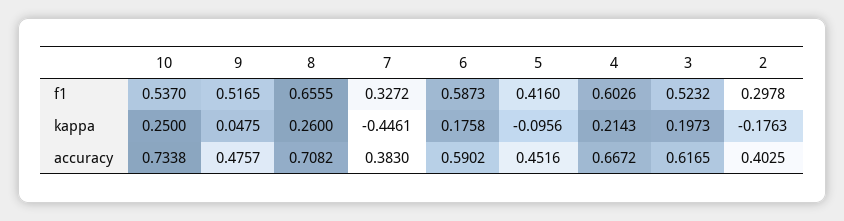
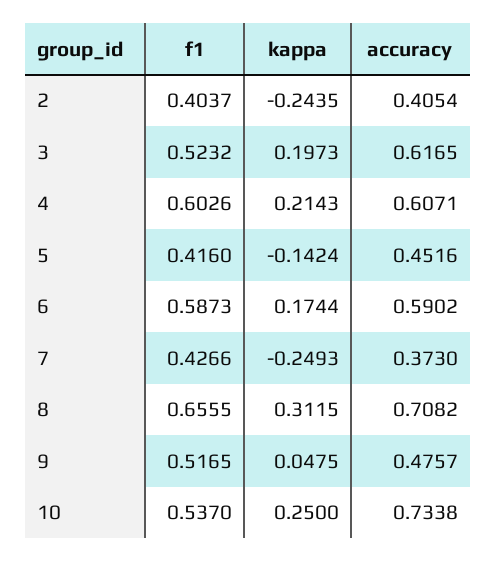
7, f1: 0.3272 -> 0.4266
2, f1: 0.2978 -> 0.4037
8, kappa: 0.26 -> 0.3115
7, kappa: -0.4461 -> -0.2493
6, kappa: 0.1758 -> 0.1744
5, kappa: -0.0956 -> -0.1424
2, kappa: -0.1763 -> -0.2435
7, accuracy: 0.383 -> 0.373
4, accuracy: 0.6672 -> 0.6071
2, accuracy: 0.4025 -> 0.4054

